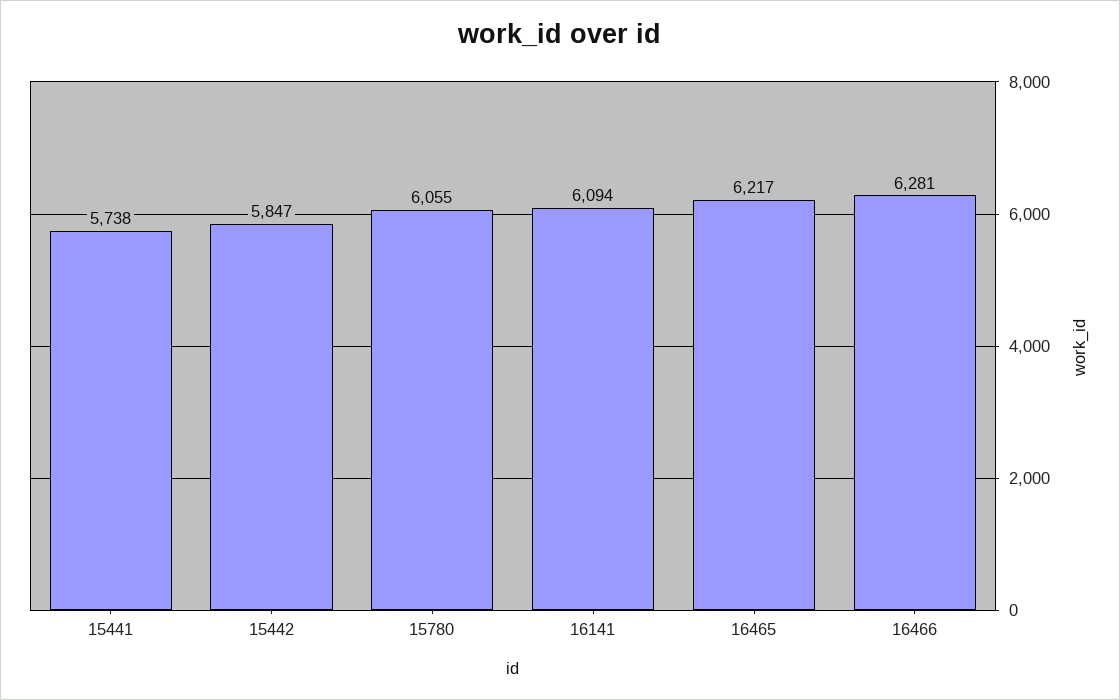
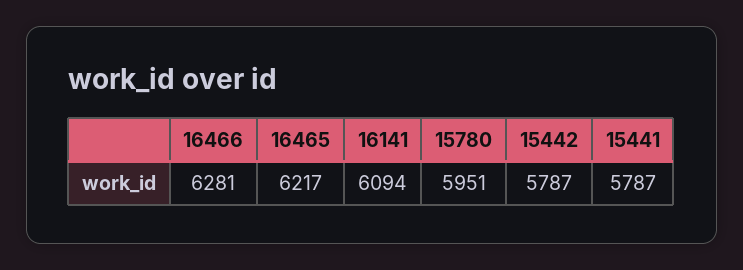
15441: 5738 -> 5787
15442: 5847 -> 5787
15780: 6055 -> 5951

